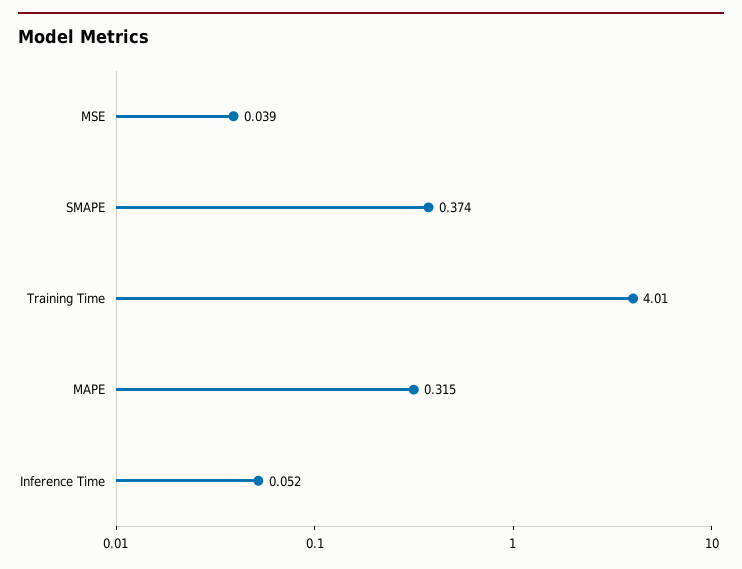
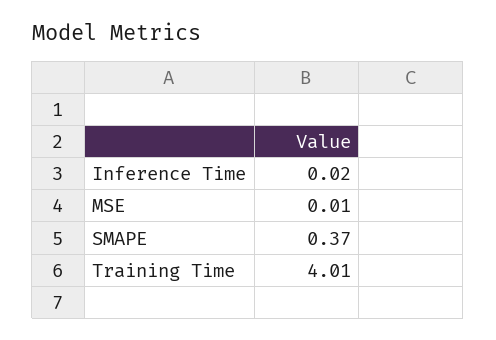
MSE: 0.039 -> 0.01
MAPE: 0.315 -> none
Inference Time: 0.052 -> 0.02

